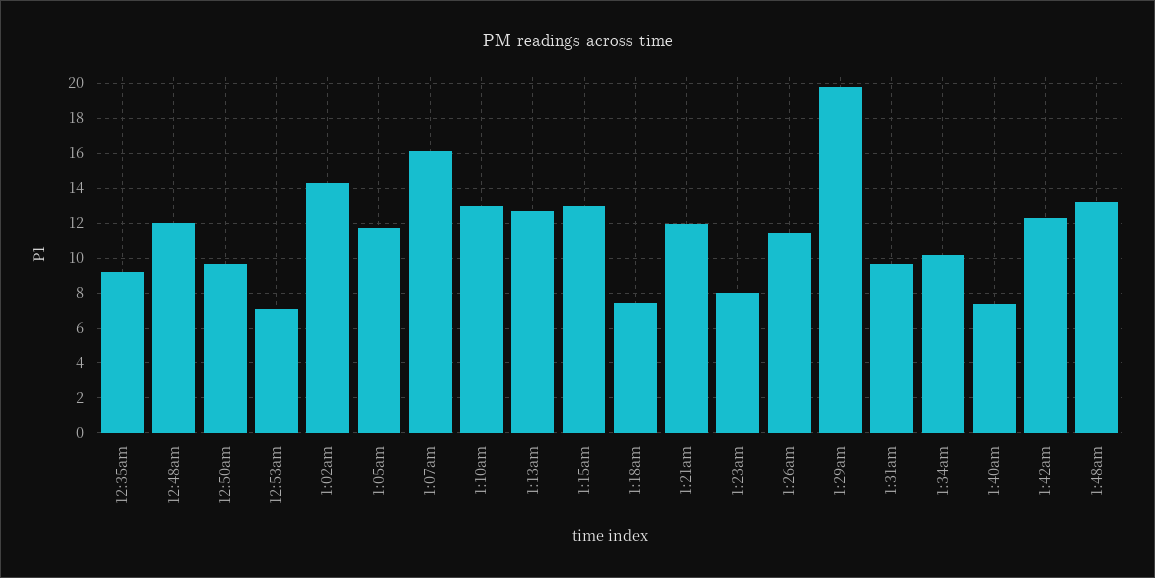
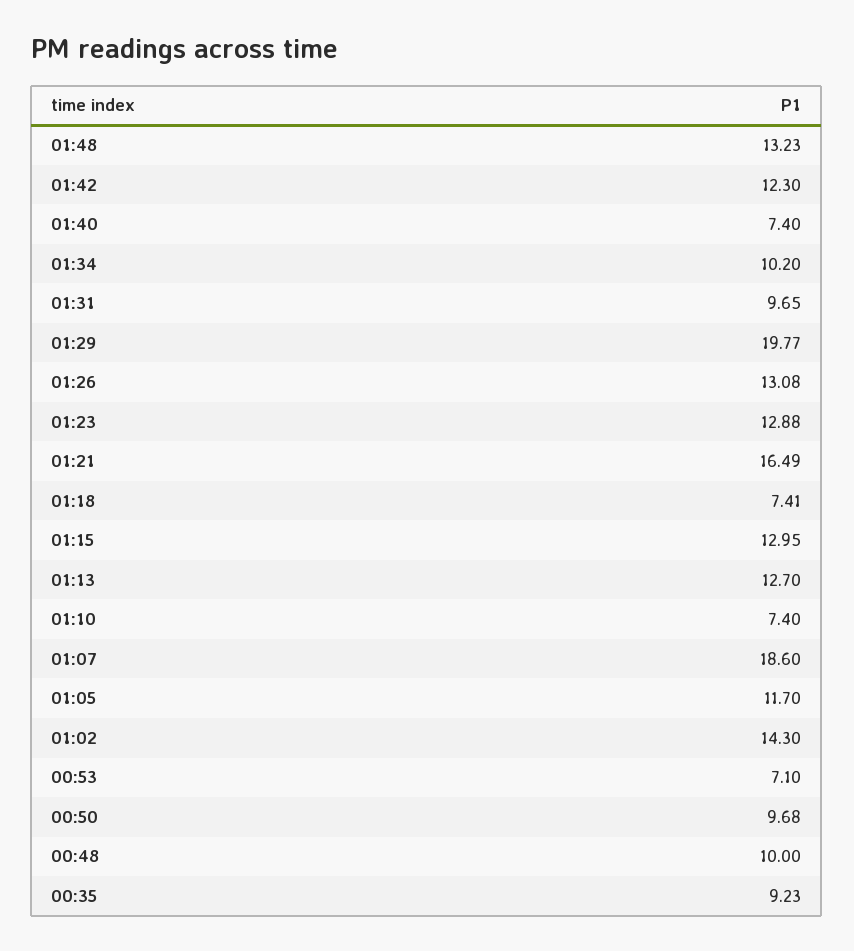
12:48am: 12 -> 10
1:07am: 16 -> 18.6
1:10am: 13 -> 7.4
1:21am: 12 -> 16.49
1:23am: 8 -> 12.88
1:26am: 11.5 -> 13.08

